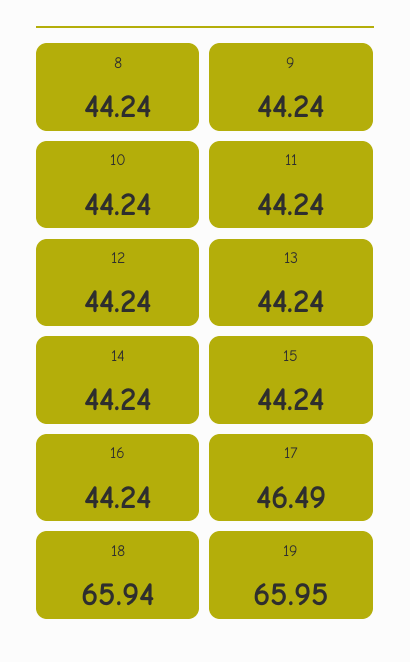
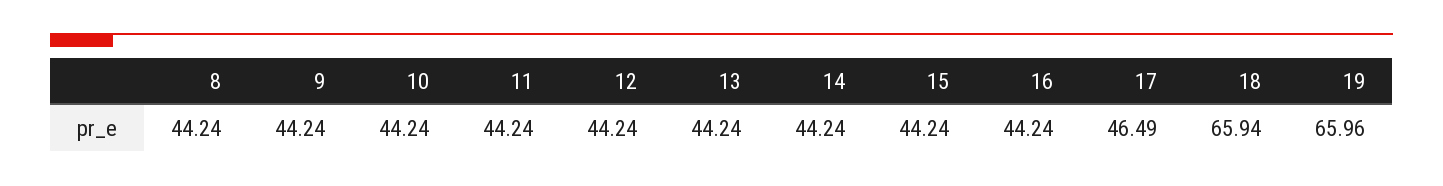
19: 65.95 -> 65.96

